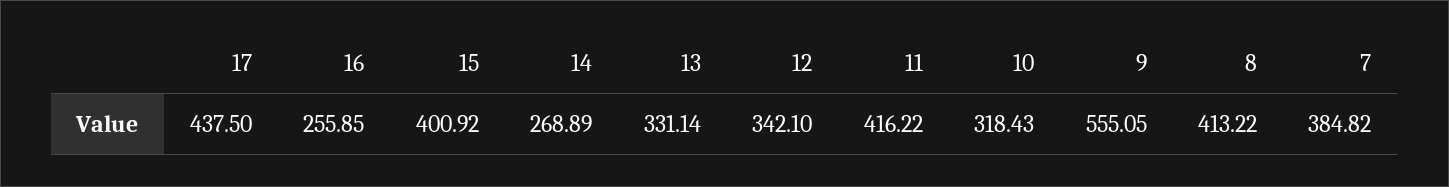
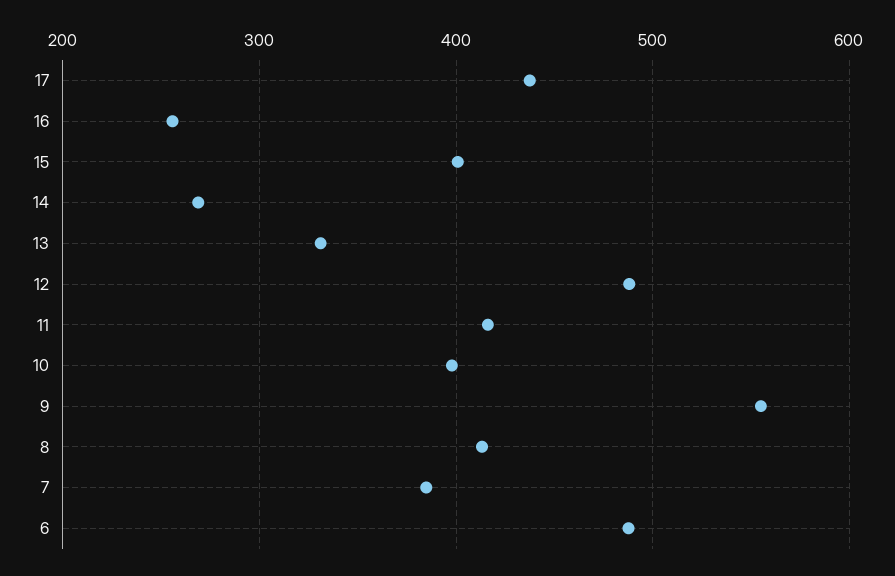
12: 342.1 -> 490
10: 318.43 -> 400
6: none -> 490

